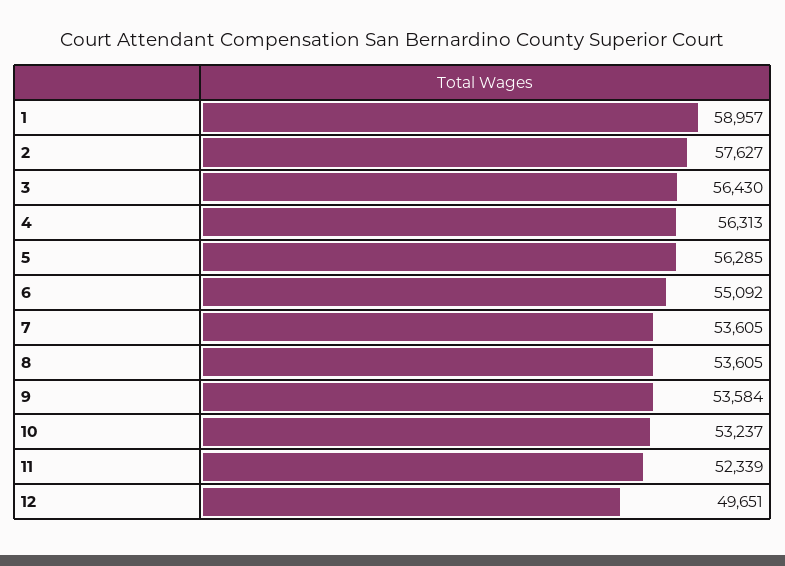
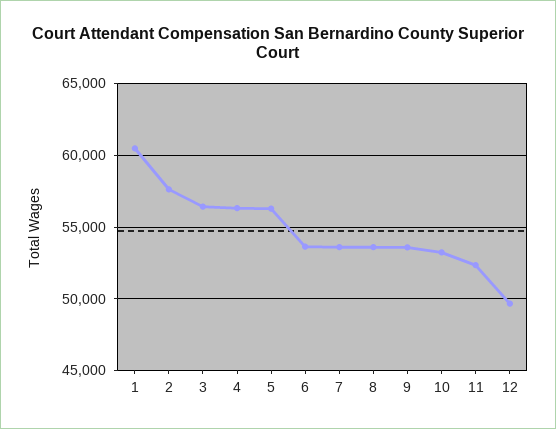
1: 58957 -> 60500
6: 55092 -> 53500

